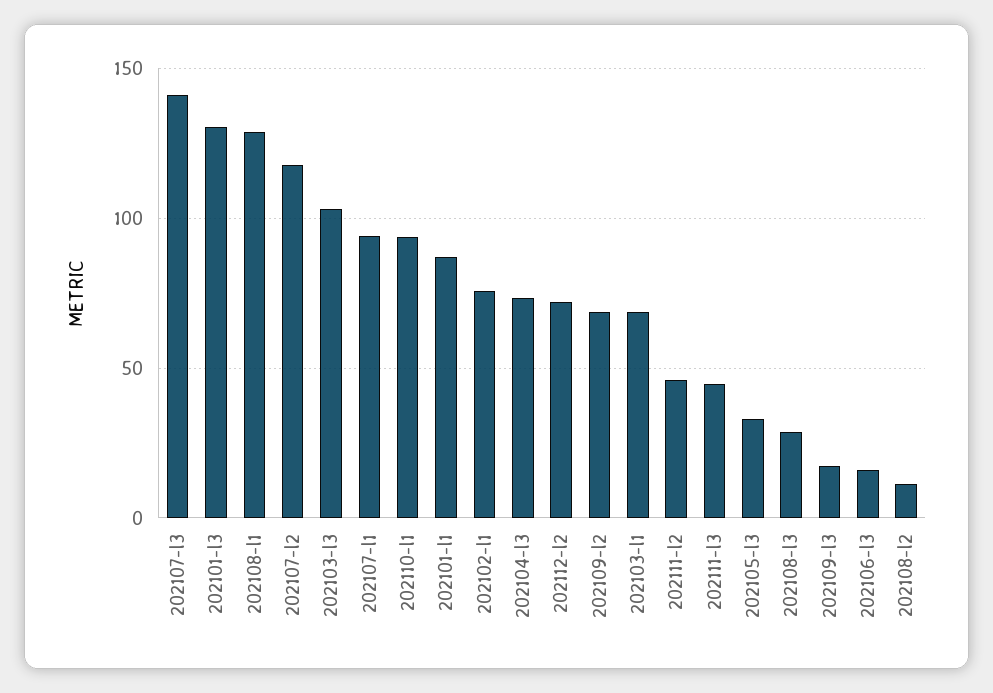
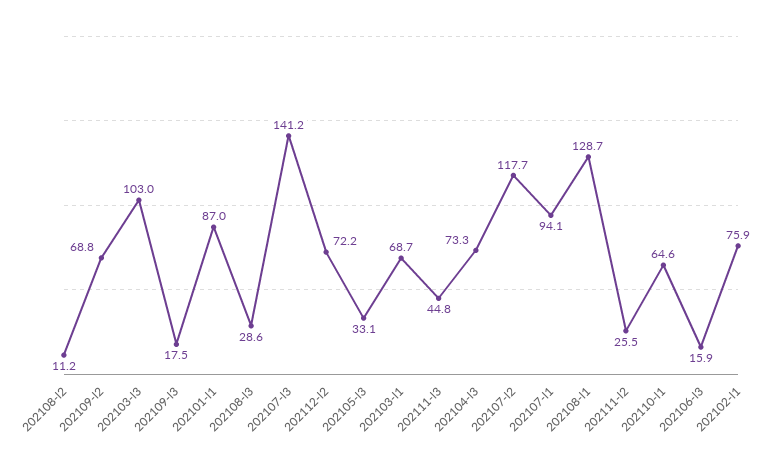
202101-l3: 130 -> none
202110-l1: 95 -> 64.6
202111-l2: 45 -> 25.5

